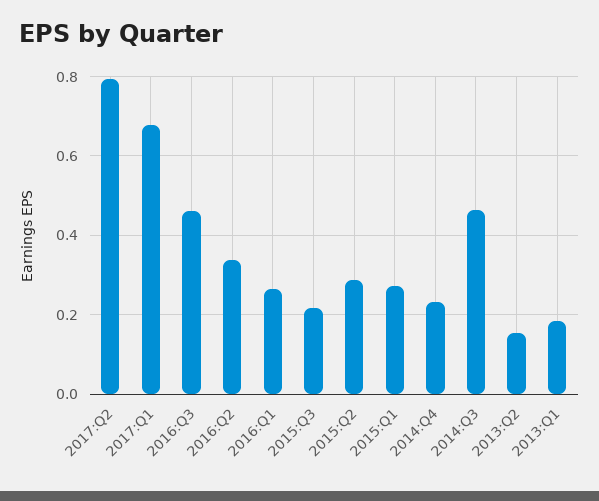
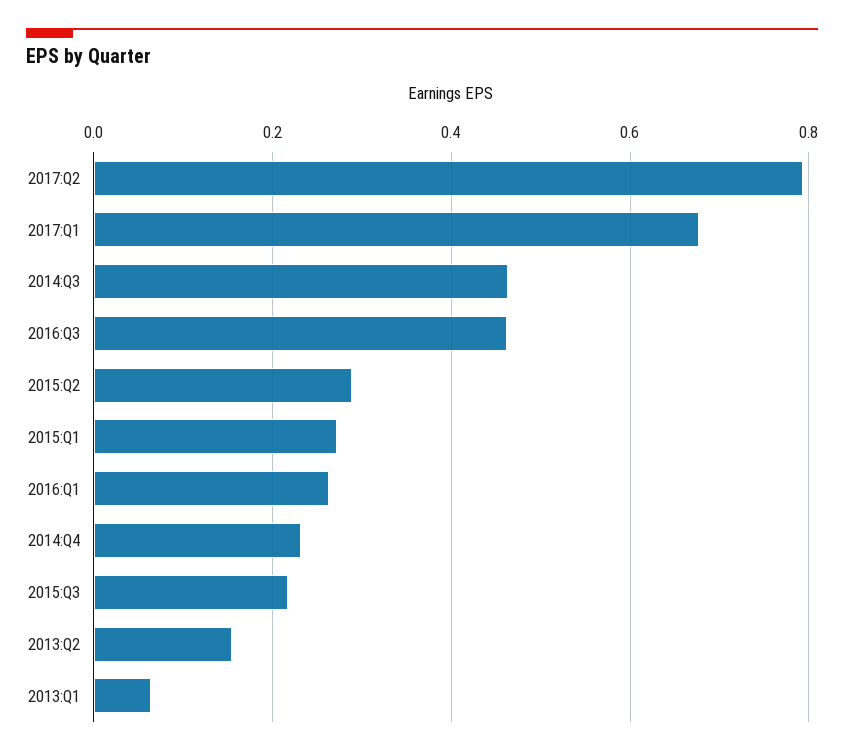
2016:Q2: 0.34 -> none
2013:Q1: 0.18 -> 0.06

